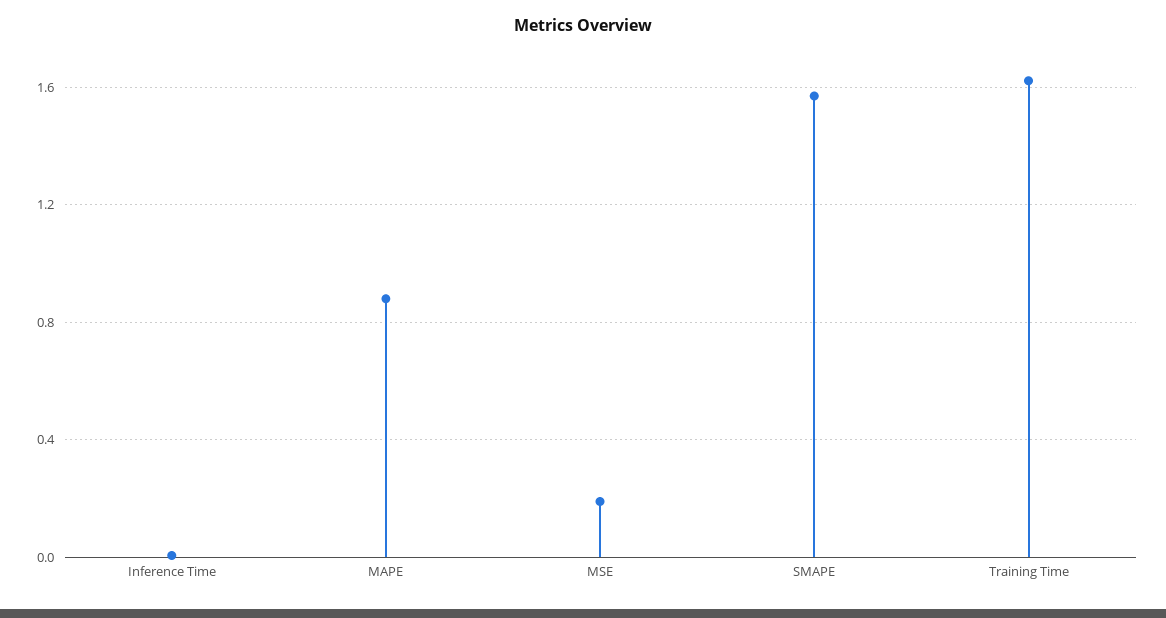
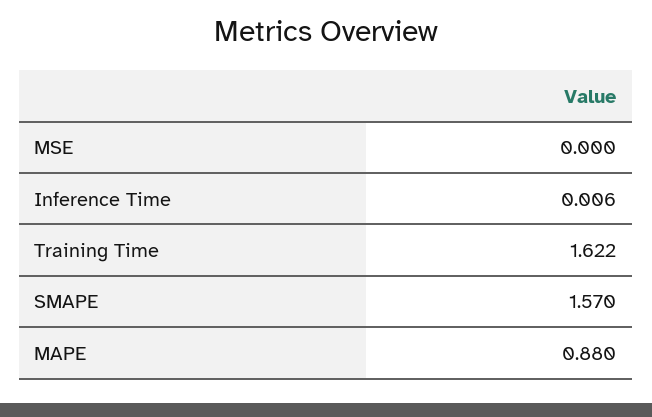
MSE: 0.2 -> 0

